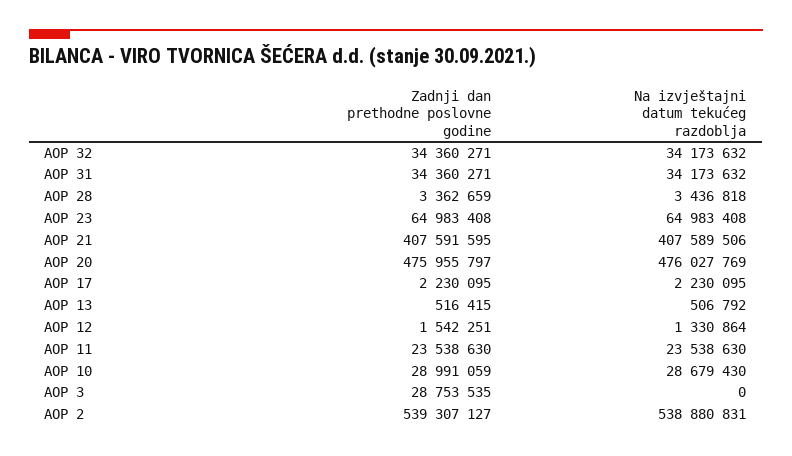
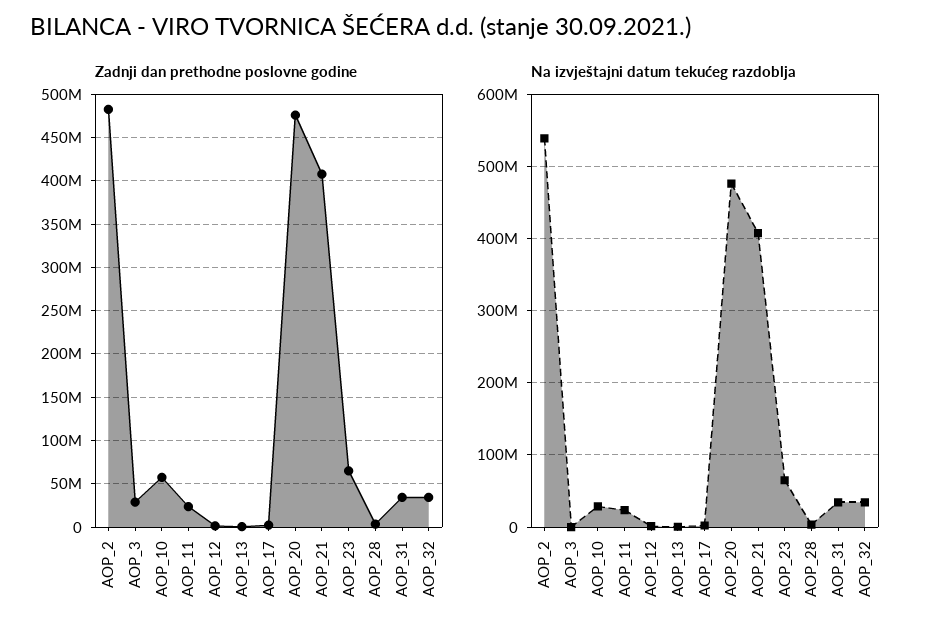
Zadnji dan prethodne poslovne godine, AOP 10: 28991059 -> 60000000
Zadnji dan prethodne poslovne godine, AOP 2: 539307127 -> 480000000

